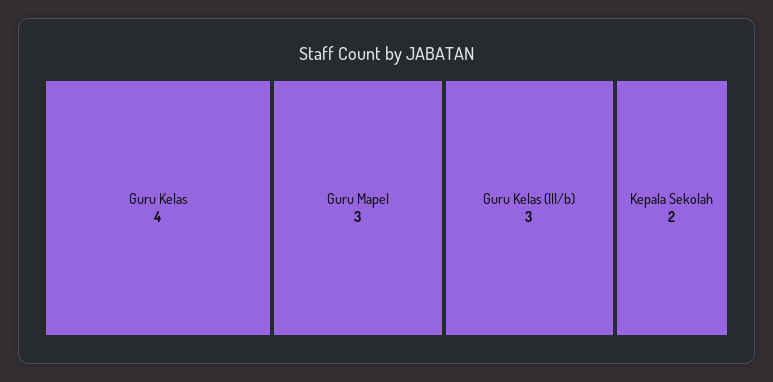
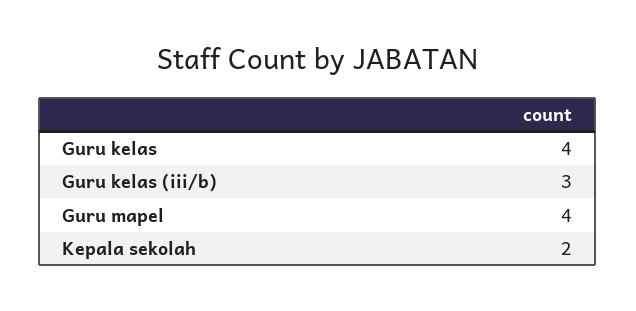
Guru Mapel: 3 -> 4

